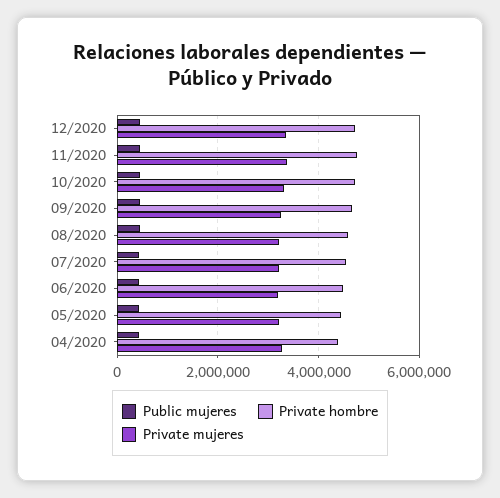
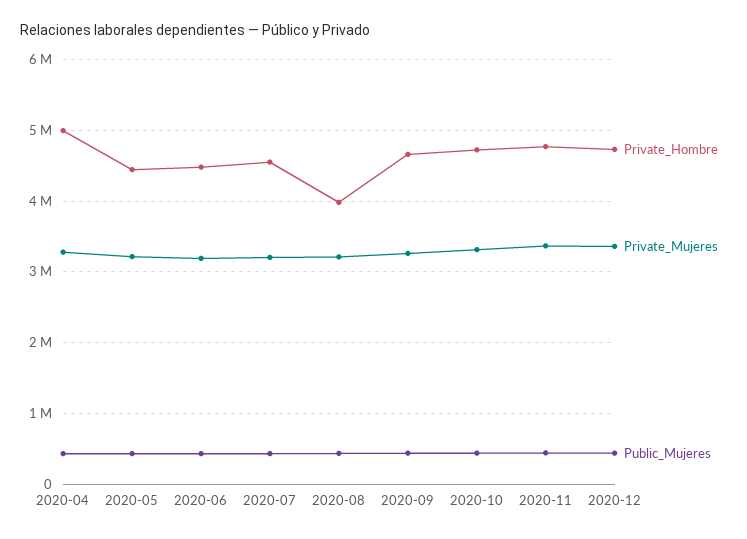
Private hombre, 08/2020: 4600000 -> 4000000
Private hombre, 04/2020: 4400000 -> 5000000

